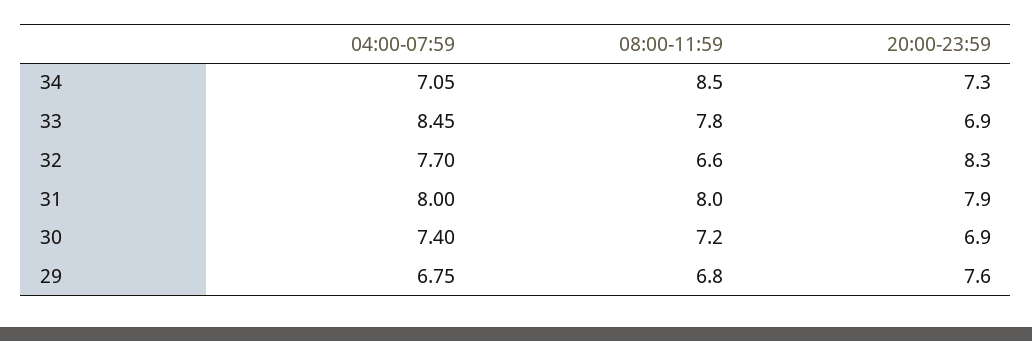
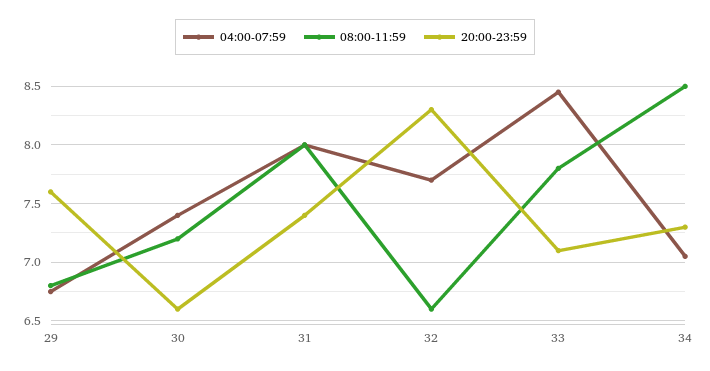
20:00-23:59, 33: 6.9 -> 7.1
20:00-23:59, 31: 7.9 -> 7.4
20:00-23:59, 30: 6.9 -> 6.6

